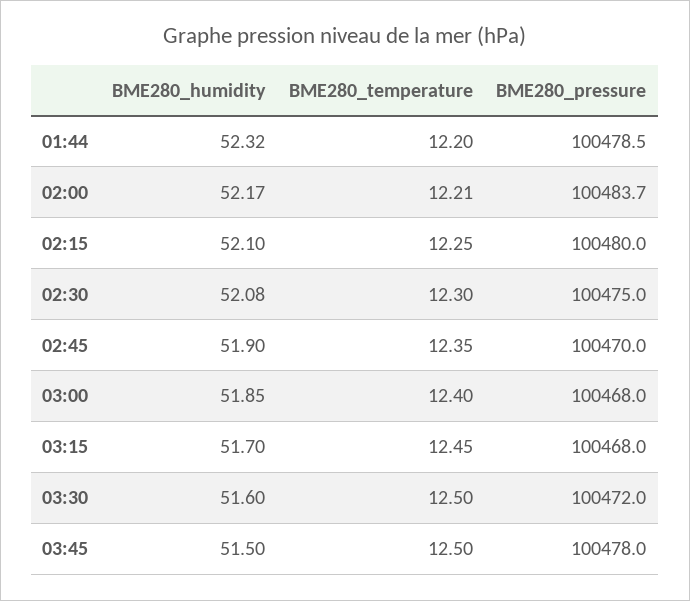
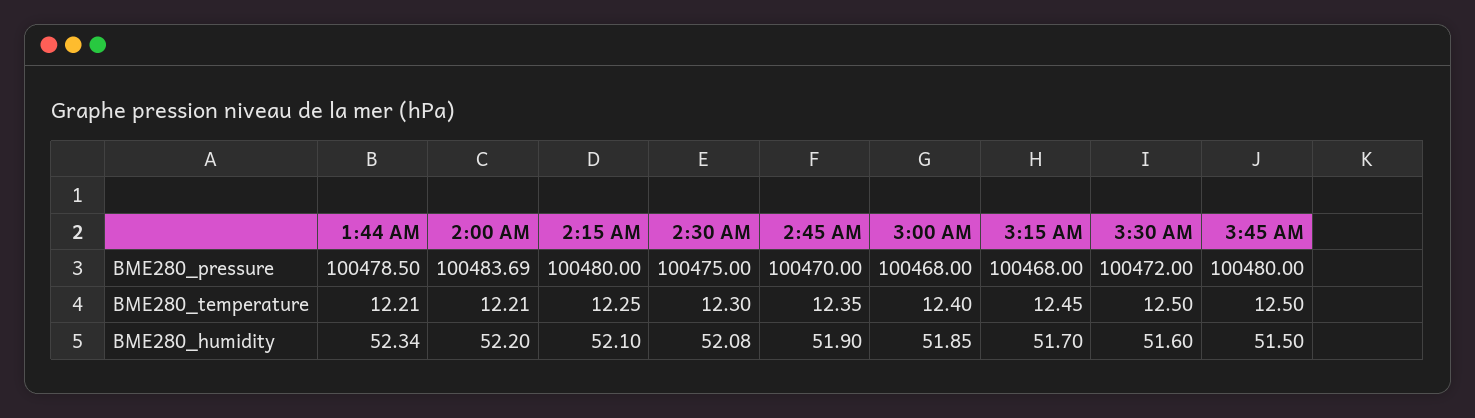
BME280_humidity, 01:44: 52.32 -> 52.34
BME280_temperature, 01:44: 12.2 -> 12.21
BME280_humidity, 02:00: 52.17 -> 52.2
BME280_pressure, 03:45: 100478 -> 100480

